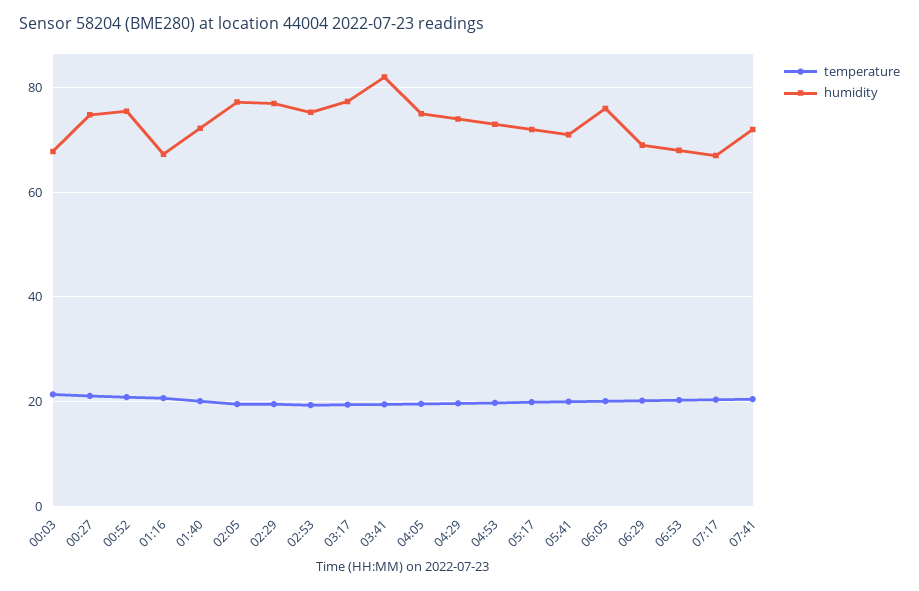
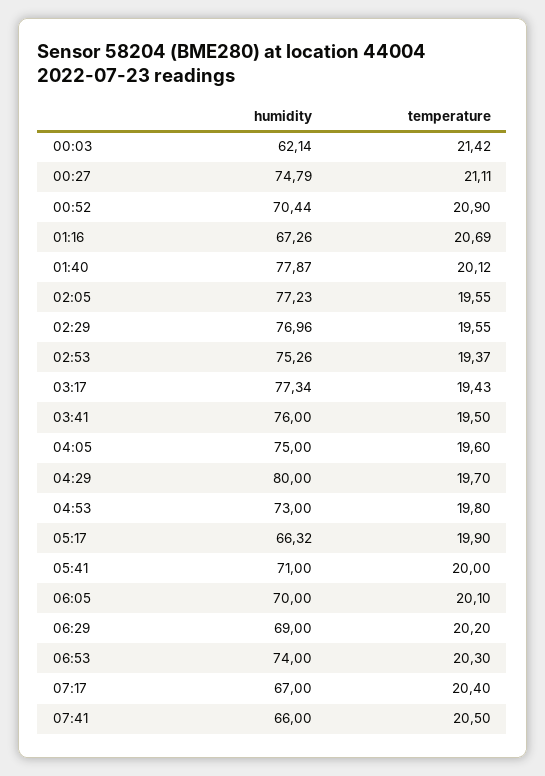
humidity, 00:03: 68 -> 62.14
humidity, 00:52: 76 -> 70.44
humidity, 01:40: 72 -> 77.87
humidity, 03:41: 82 -> 76
humidity, 04:29: 74 -> 80
humidity, 05:17: 72 -> 66.32
humidity, 06:05: 76 -> 70
humidity, 06:53: 68 -> 74
humidity, 07:41: 72 -> 66

